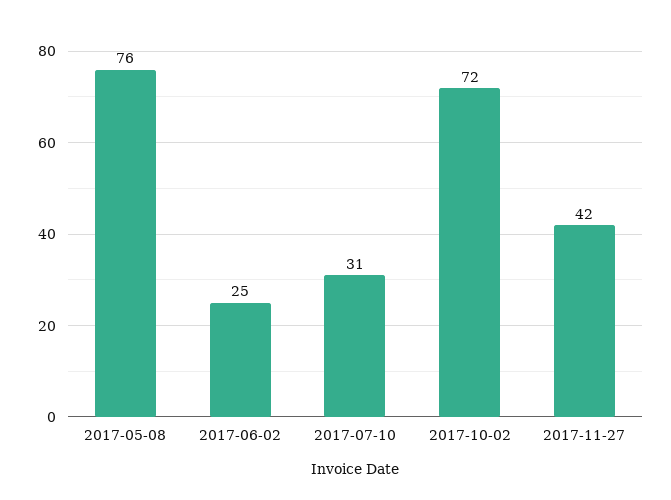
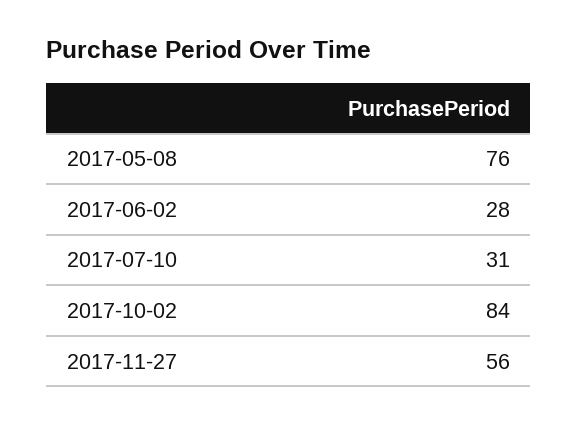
2017-06-02: 25 -> 28
2017-10-02: 72 -> 84
2017-11-27: 42 -> 56

